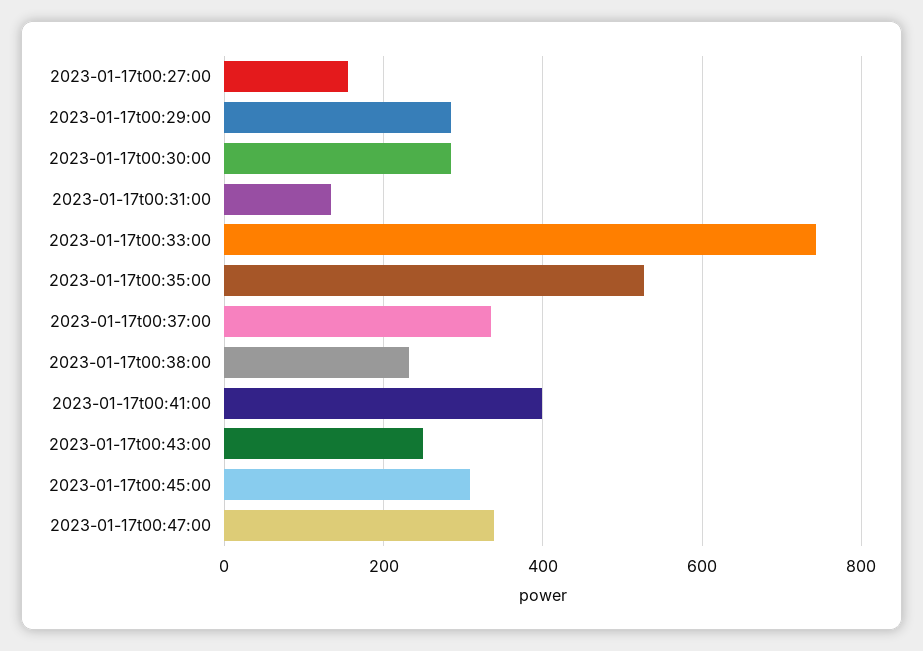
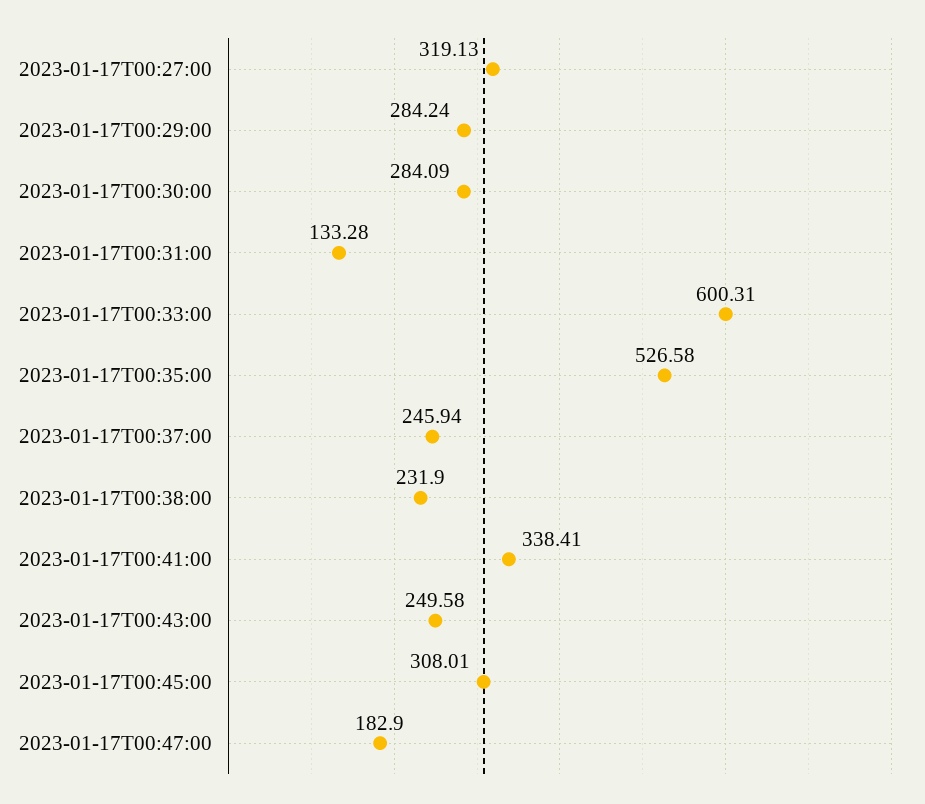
2023-01-17t00:27:00: 160 -> 319.13
2023-01-17t00:33:00: 740 -> 600.31
2023-01-17t00:37:00: 340 -> 245.94
2023-01-17t00:41:00: 400 -> 338.41
2023-01-17t00:47:00: 340 -> 182.9

